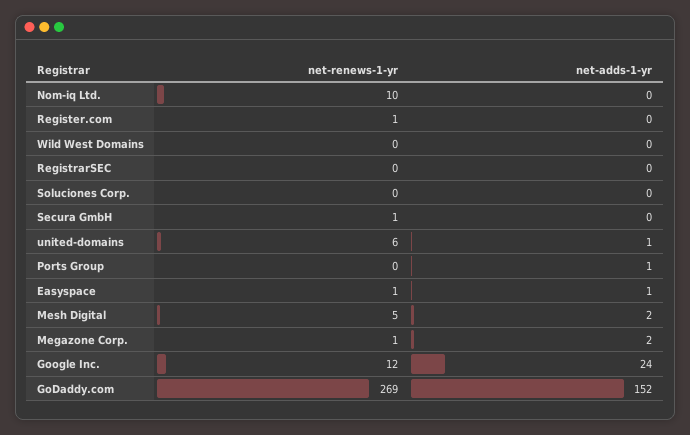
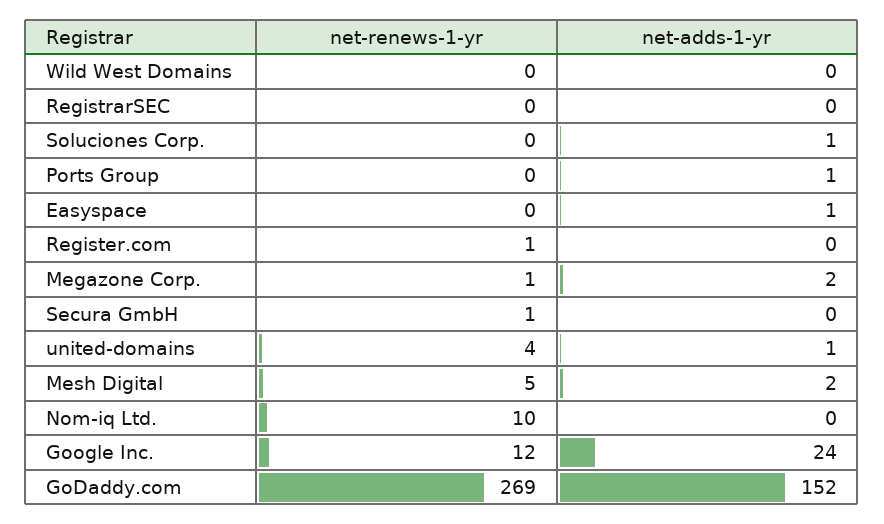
net-adds-1-yr, Soluciones Corp.: 0 -> 1
net-renews-1-yr, united-domains: 6 -> 4
net-renews-1-yr, Easyspace: 1 -> 0

